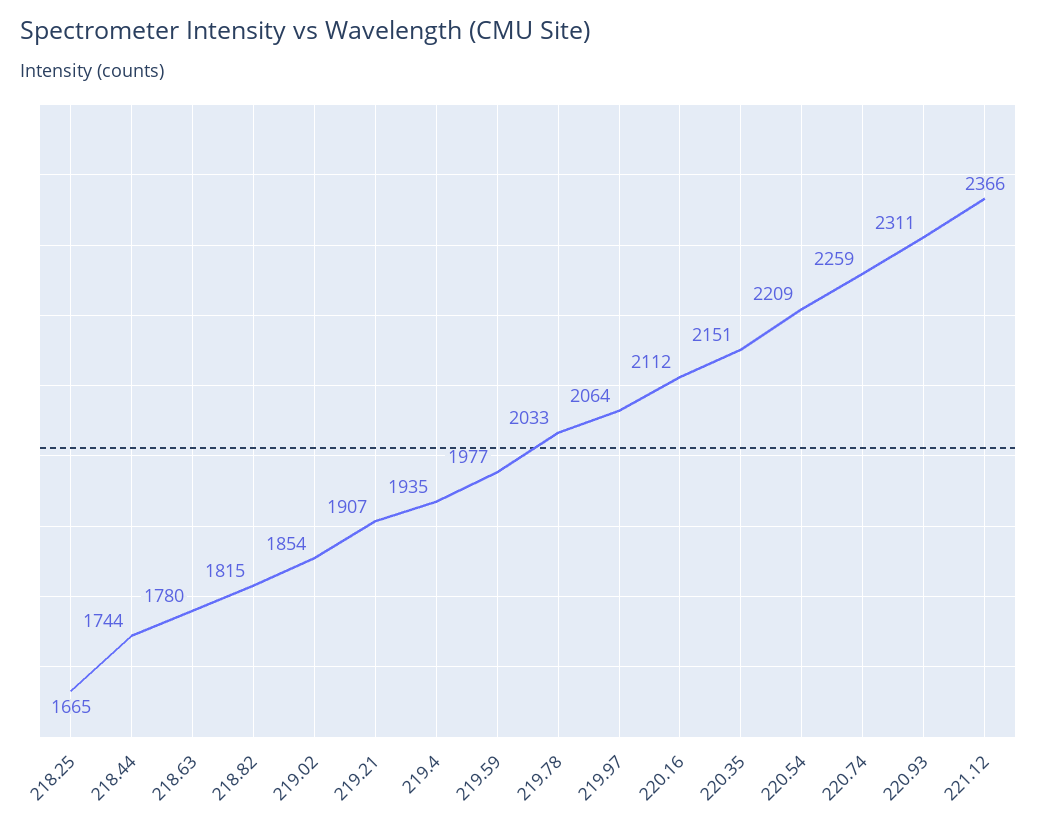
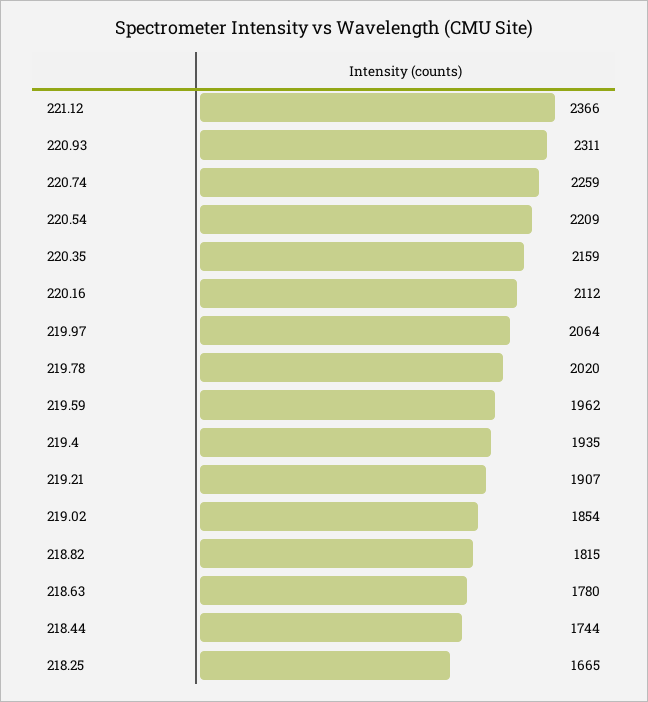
219.59: 1977 -> 1962
219.78: 2033 -> 2020
220.35: 2151 -> 2159

